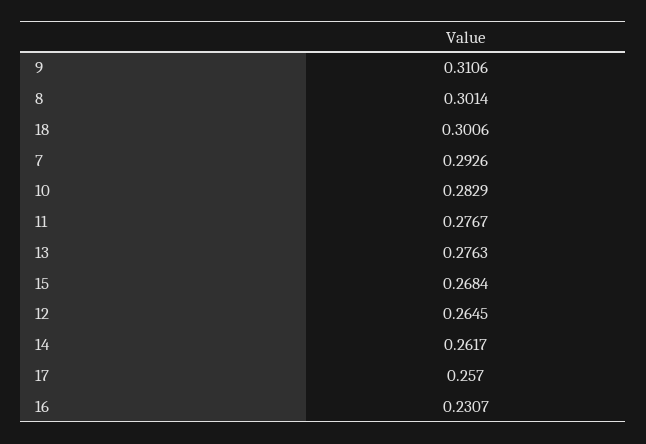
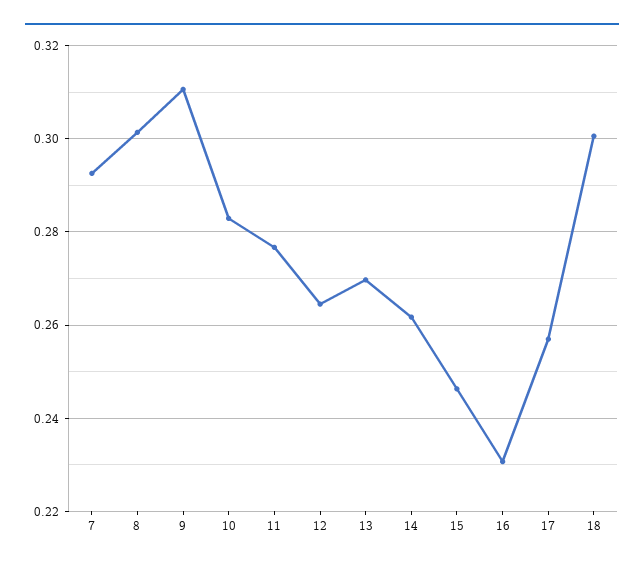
13: 0.2763 -> 0.27
15: 0.2684 -> 0.246

